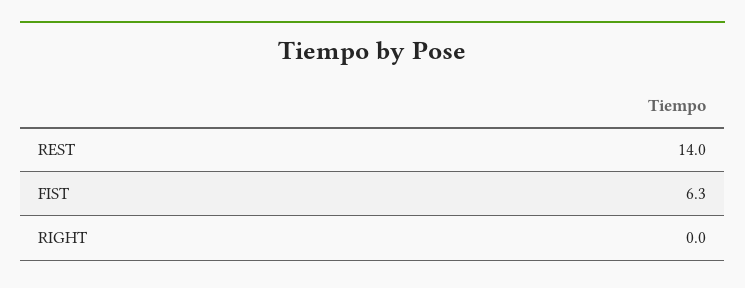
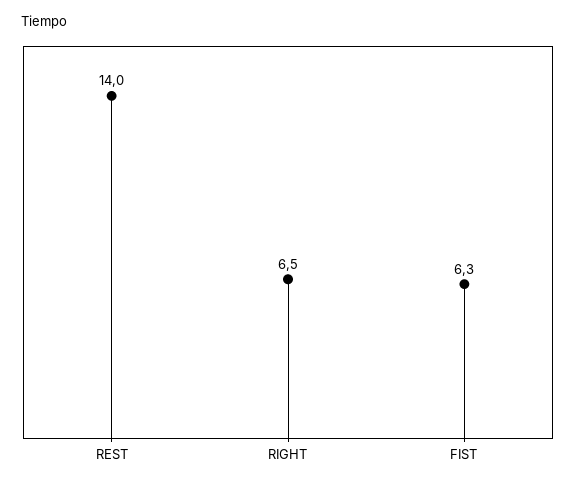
RIGHT: 0 -> 6.5

